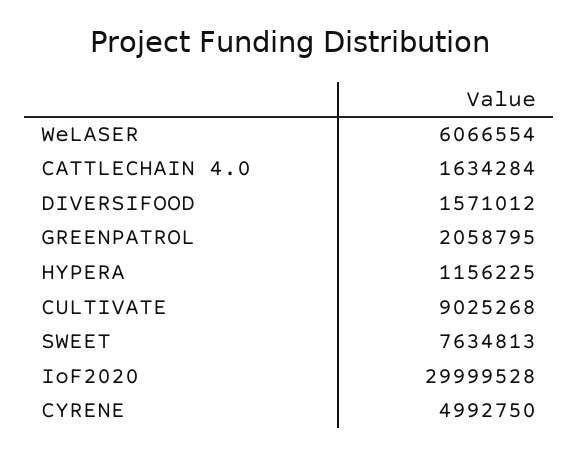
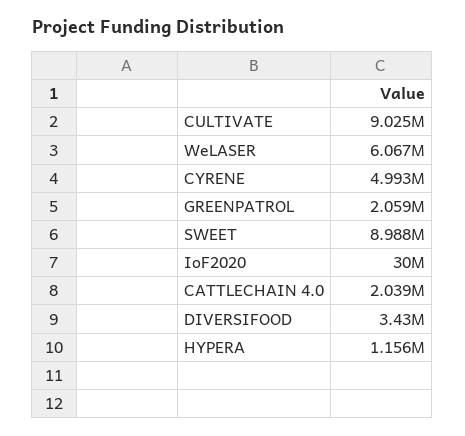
CATTLECHAIN 4.0: 1634284 -> 2039000
DIVERSIFOOD: 1571012 -> 3430000
SWEET: 7634813 -> 8988000

